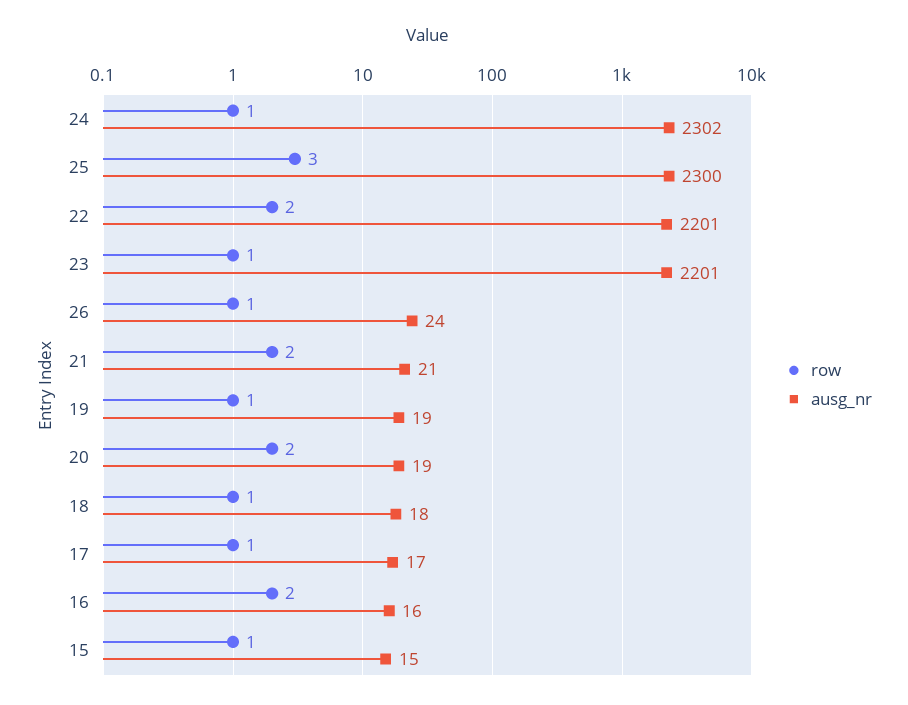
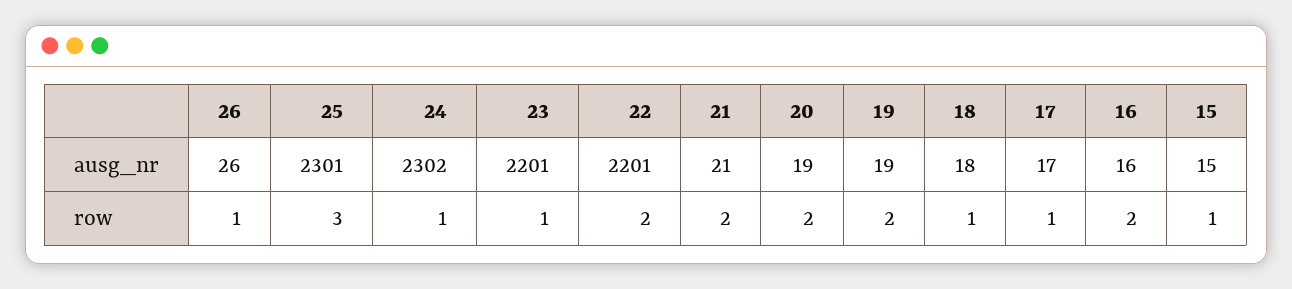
ausg_nr, 25: 2300 -> 2301
ausg_nr, 26: 24 -> 26
row, 19: 1 -> 2

